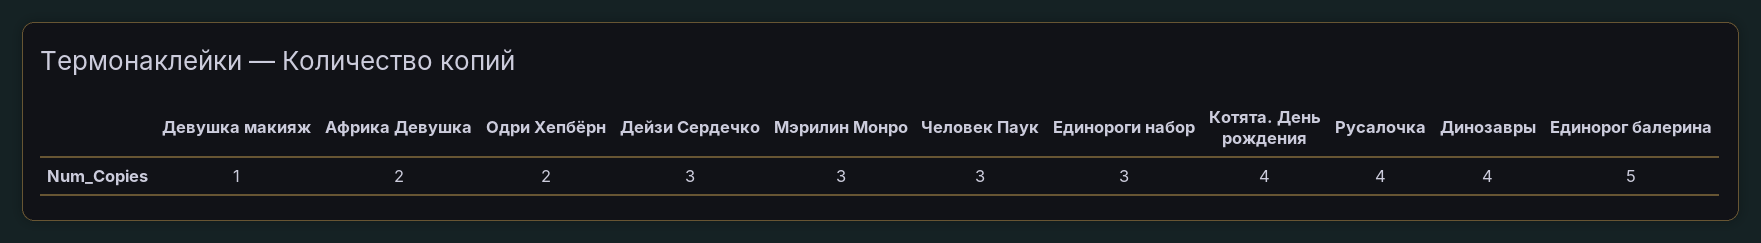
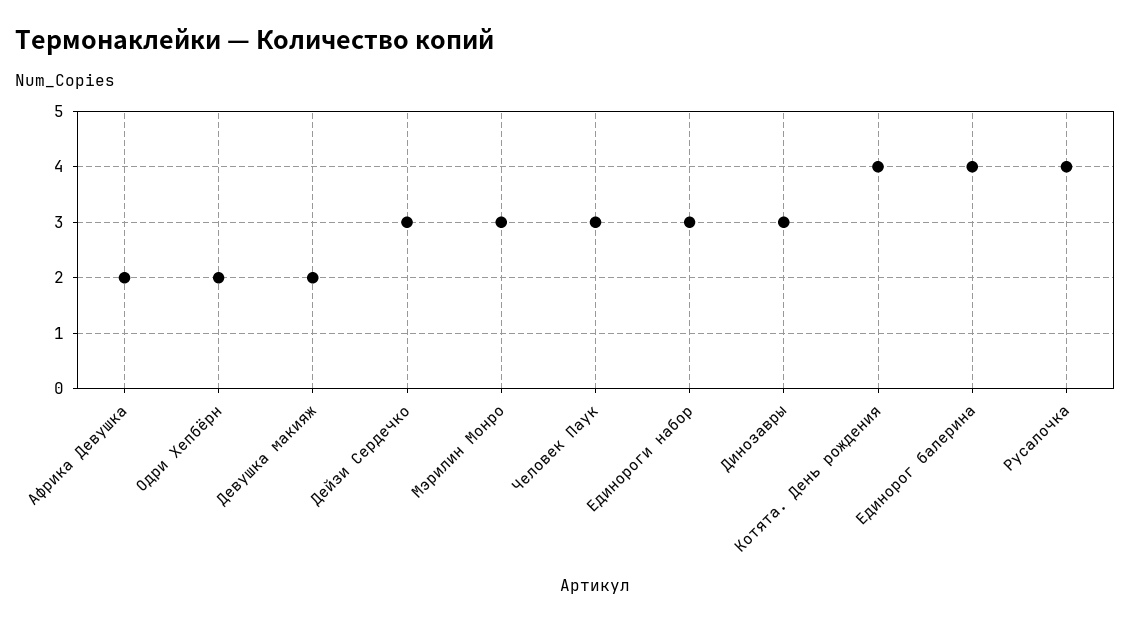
Девушка макияж: 1 -> 2
Динозавры: 4 -> 3
Единорог балерина: 5 -> 4

